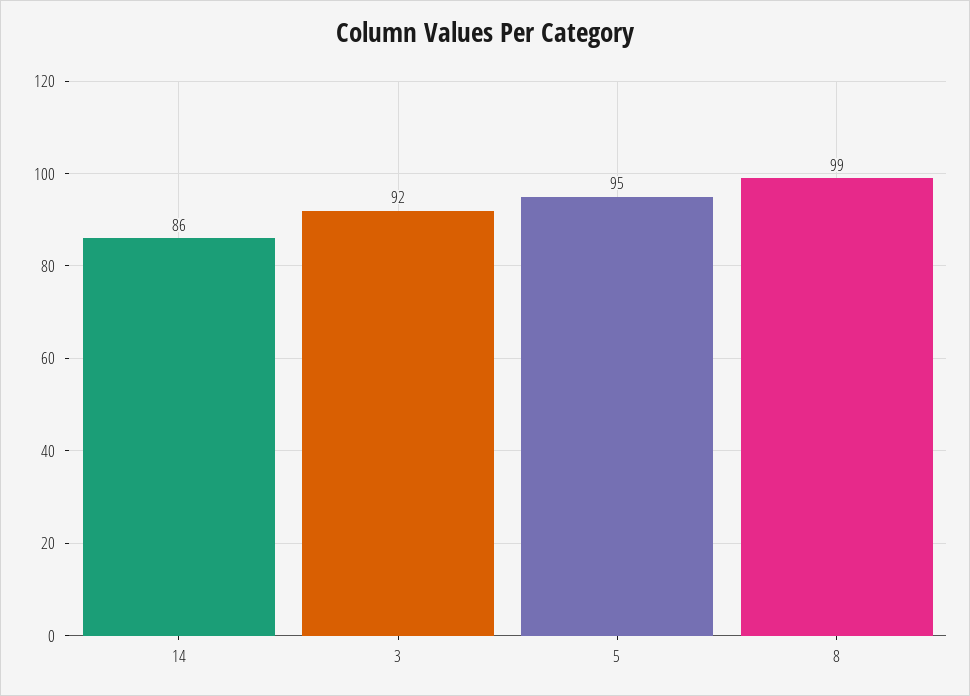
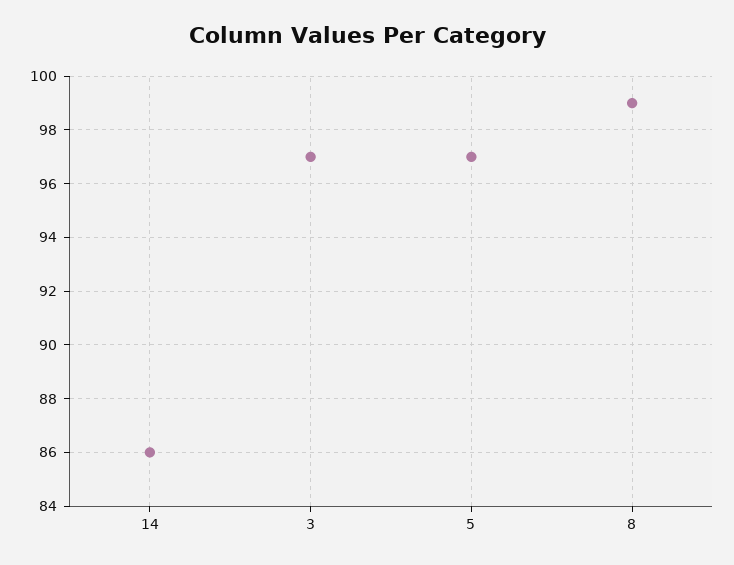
3: 92 -> 97
5: 95 -> 97

